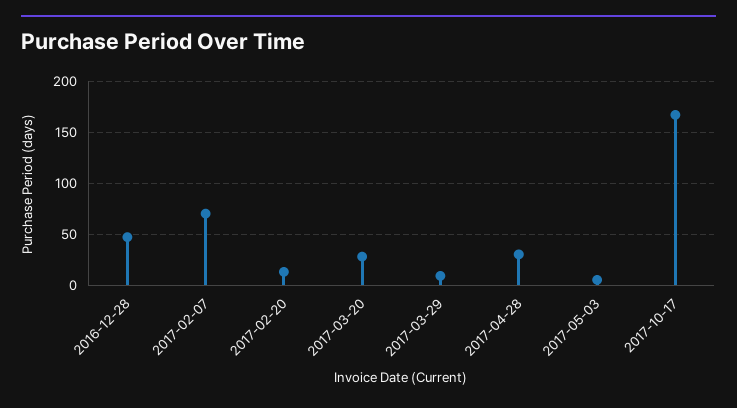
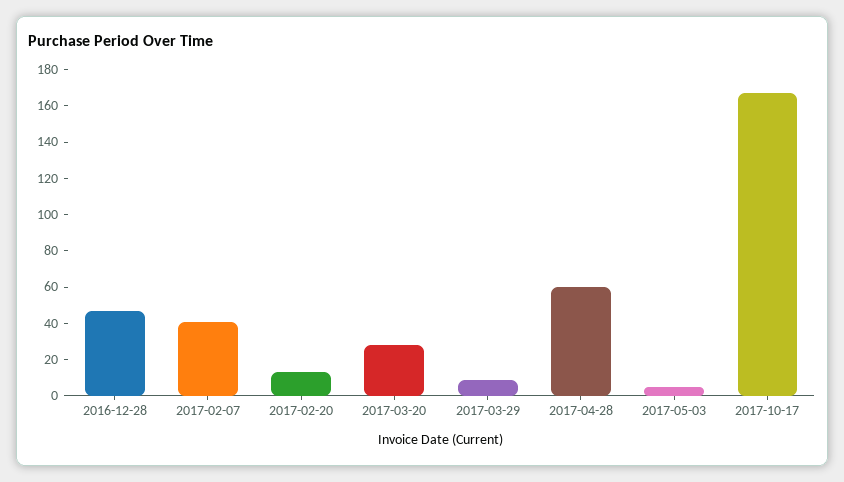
2017-02-07: 70 -> 40
2017-04-28: 30 -> 60

